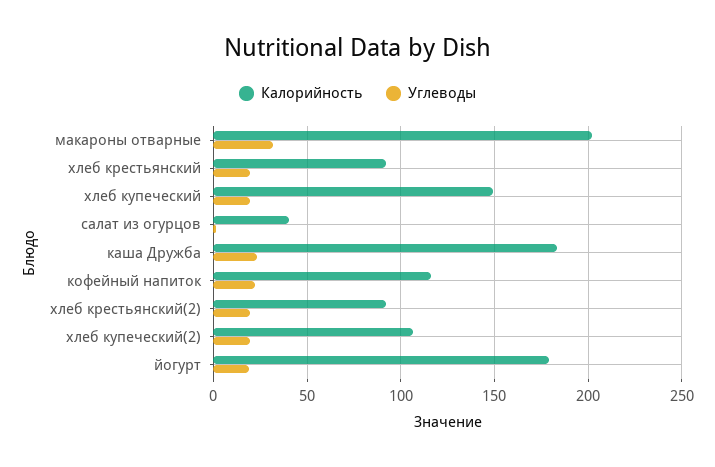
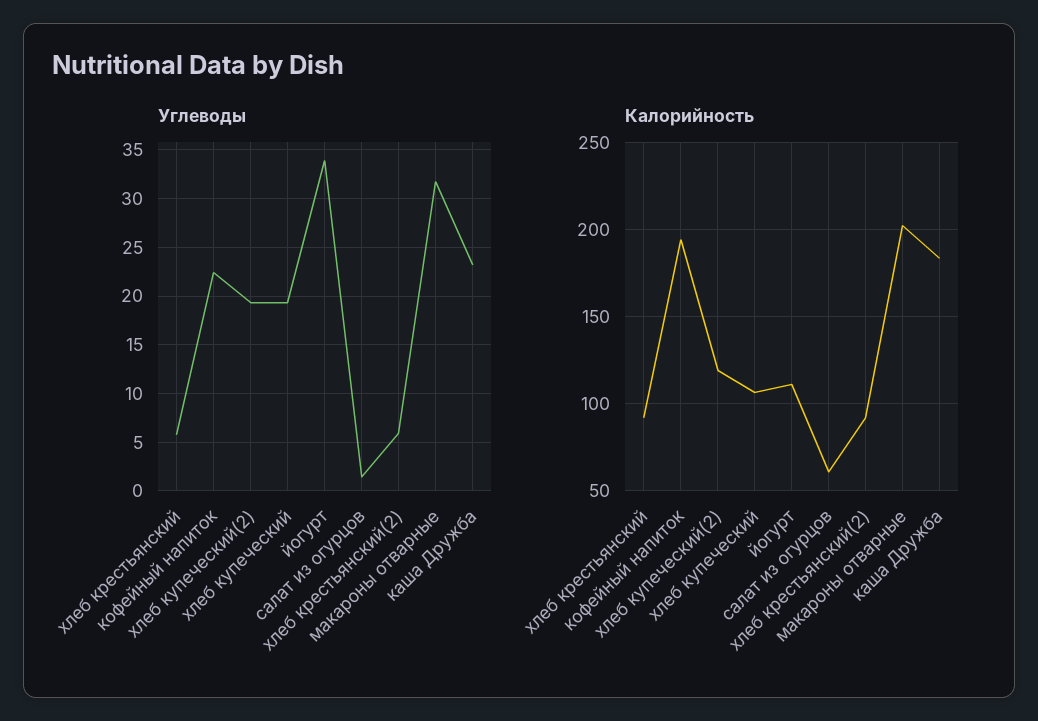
Углеводы, хлеб крестьянский: 20 -> 6
Калорийность, хлеб купеческий: 150 -> 105
Калорийность, салат из огурцов: 40 -> 60
Калорийность, кофейный напиток: 115 -> 195
Углеводы, хлеб крестьянский(2): 20 -> 6
Калорийность, хлеб купеческий(2): 105 -> 120
Калорийность, йогурт: 180 -> 110
Углеводы, йогурт: 20 -> 34

